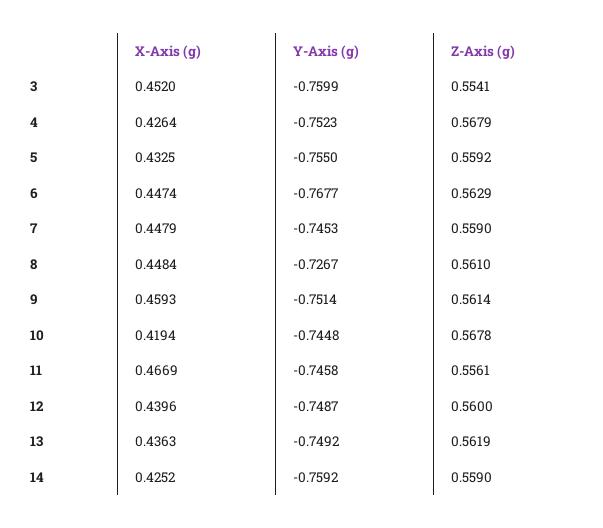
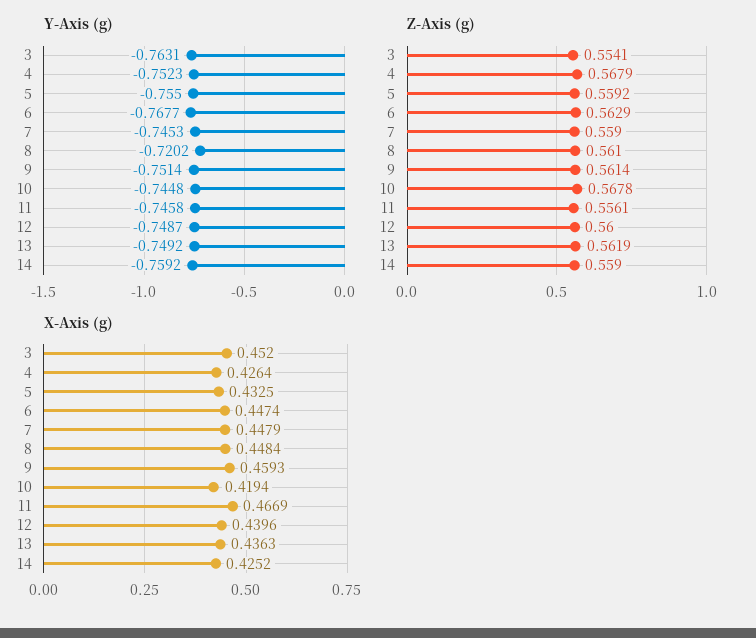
Y-Axis (g), 3: -0.7599 -> -0.7631
Y-Axis (g), 8: -0.7267 -> -0.7202

